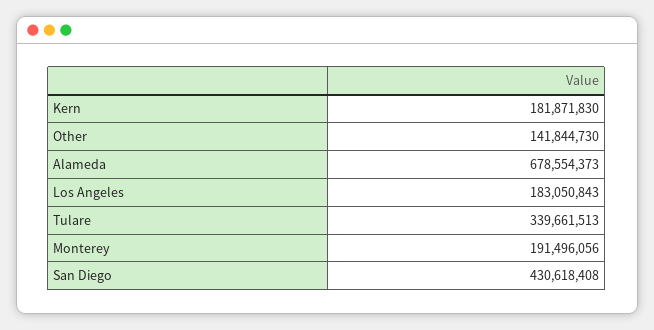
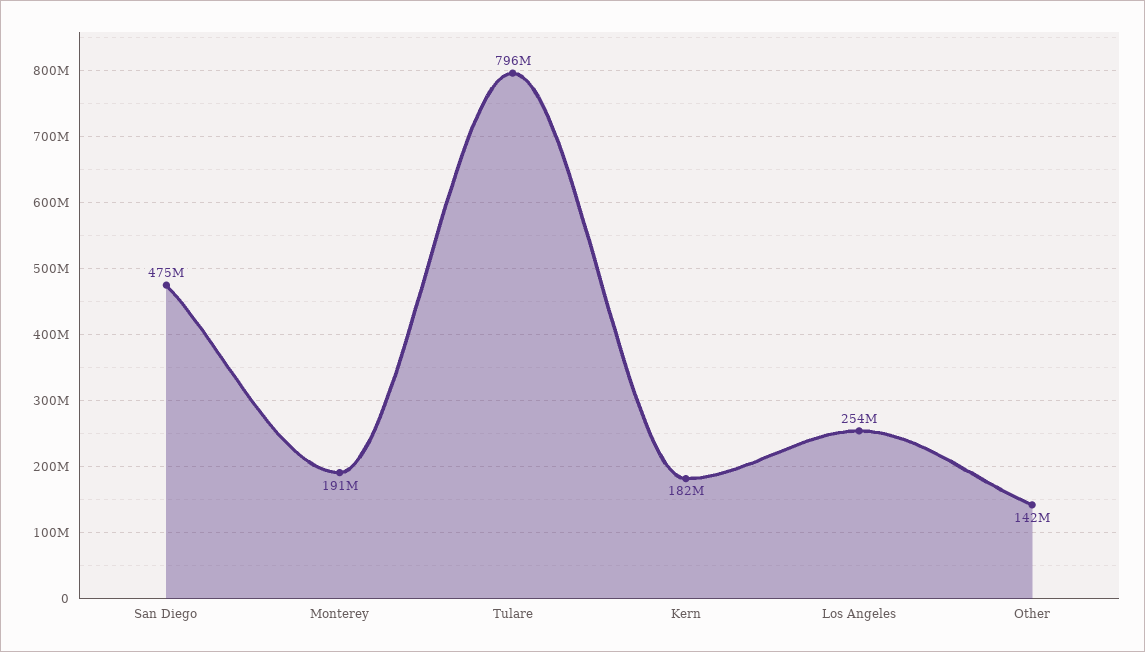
Alameda: 678554373 -> none
Los Angeles: 183050843 -> 254000000
Tulare: 339661513 -> 796000000
San Diego: 430618408 -> 475000000

